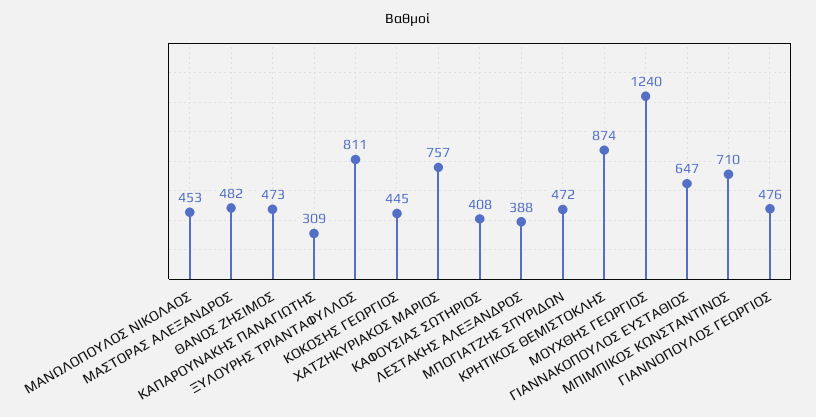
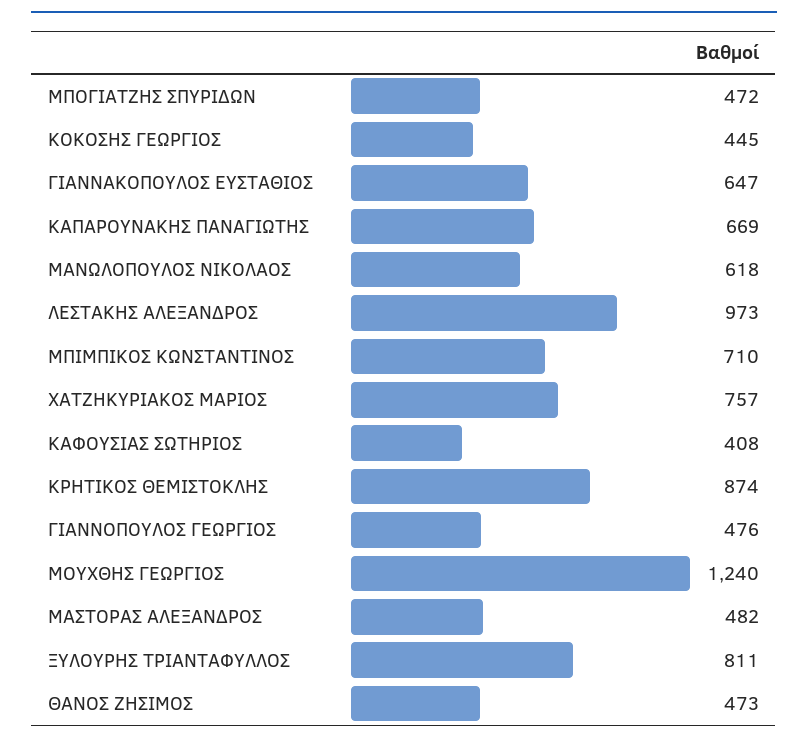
ΜΑΝΩΛΟΠΟΥΛΟΣ ΝΙΚΟΛΑΟΣ: 453 -> 618
ΚΑΠΑΡΟΥΝΑΚΗΣ ΠΑΝΑΓΙΩΤΗΣ: 309 -> 669
ΛΕΣΤΑΚΗΣ ΑΛΕΞΑΝΔΡΟΣ: 388 -> 973

